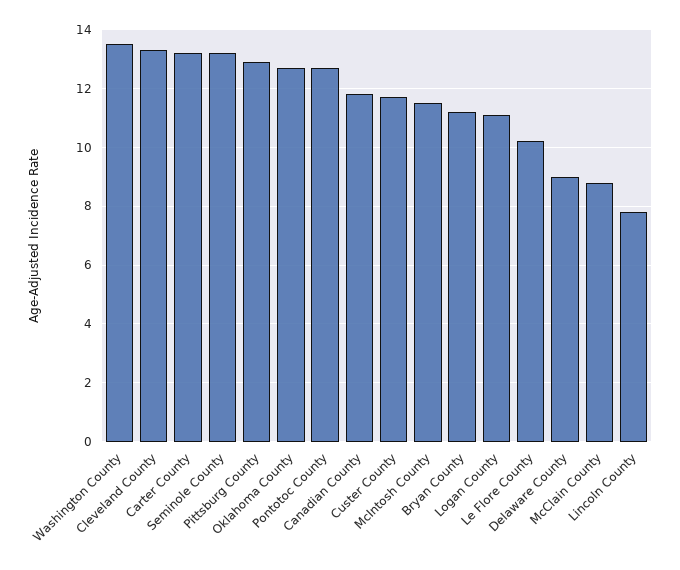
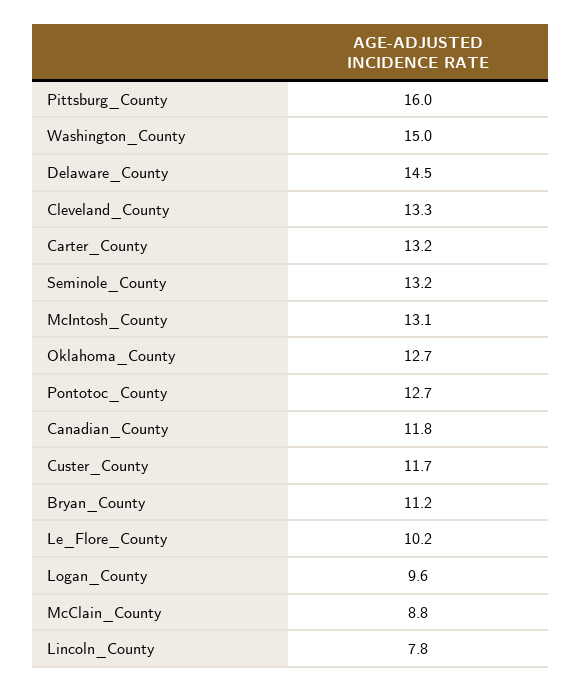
Washington County: 13.5 -> 15
Pittsburg County: 13 -> 16
McIntosh County: 11.5 -> 13.1
Logan County: 11 -> 9.6
Delaware County: 9 -> 14.5

